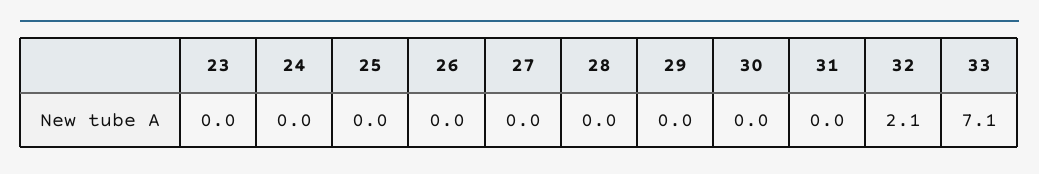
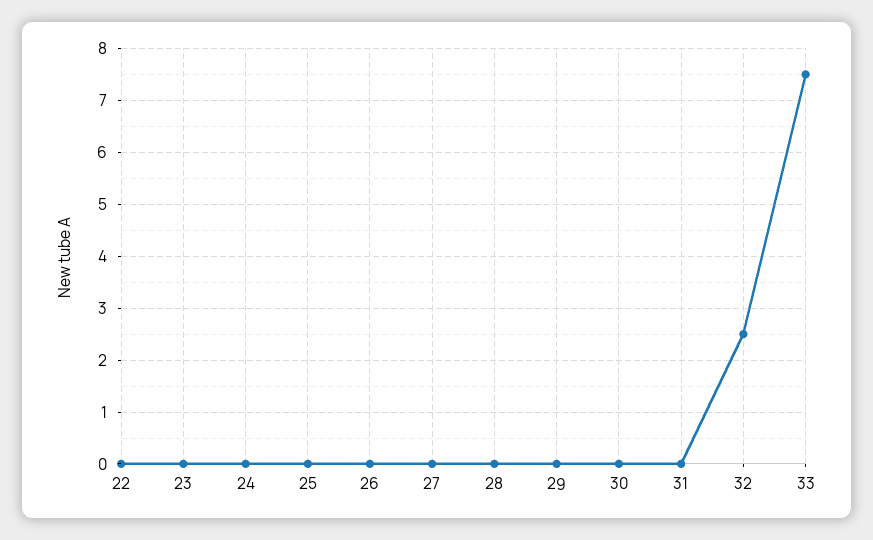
32: 2.1 -> 2.5
33: 7.1 -> 7.5
22: none -> 0

